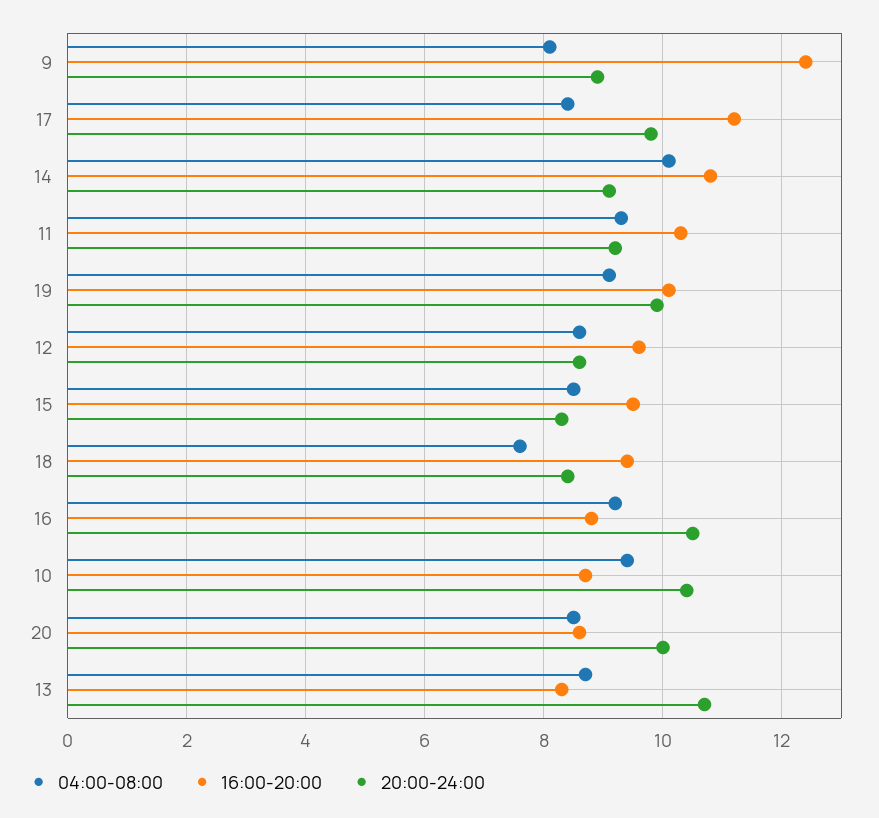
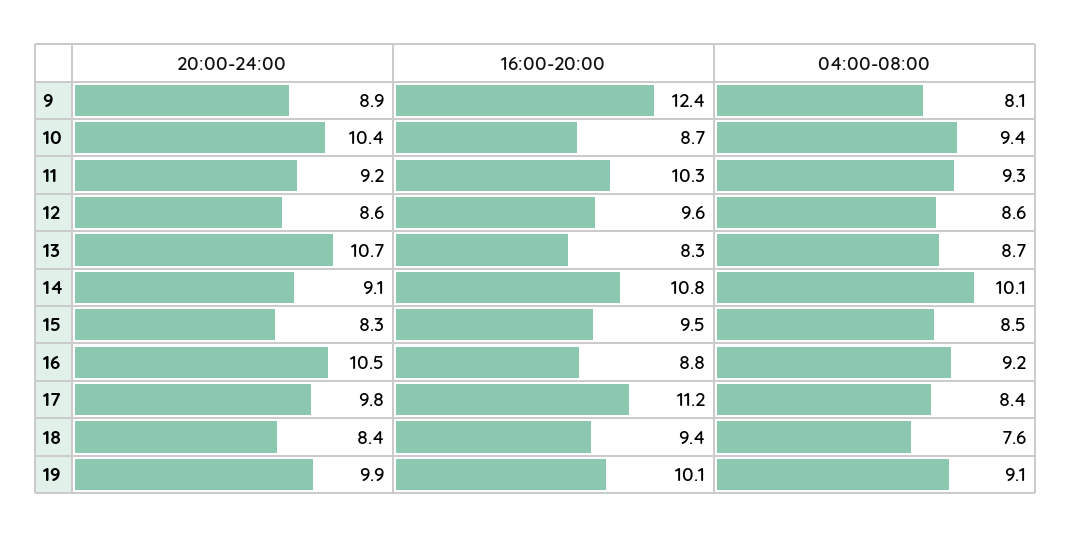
04:00-08:00, 20: 8.5 -> none
16:00-20:00, 20: 8.5 -> none
20:00-24:00, 20: 10 -> none

